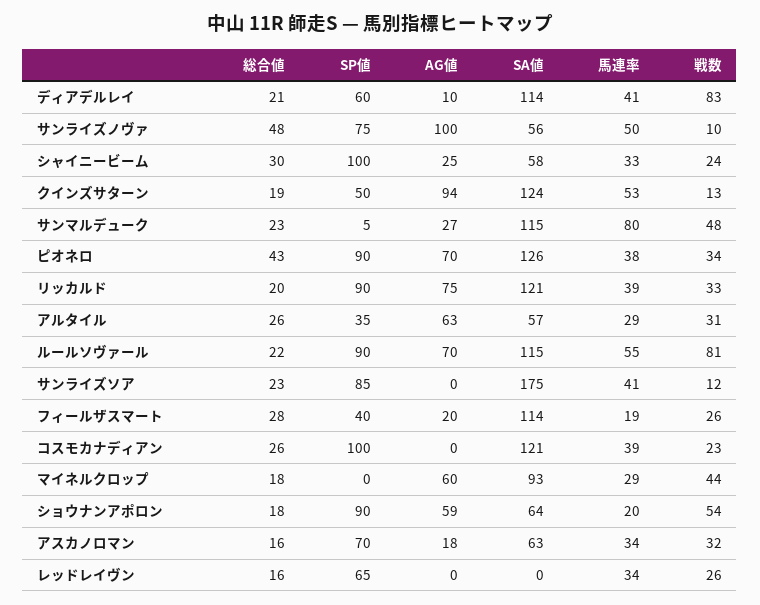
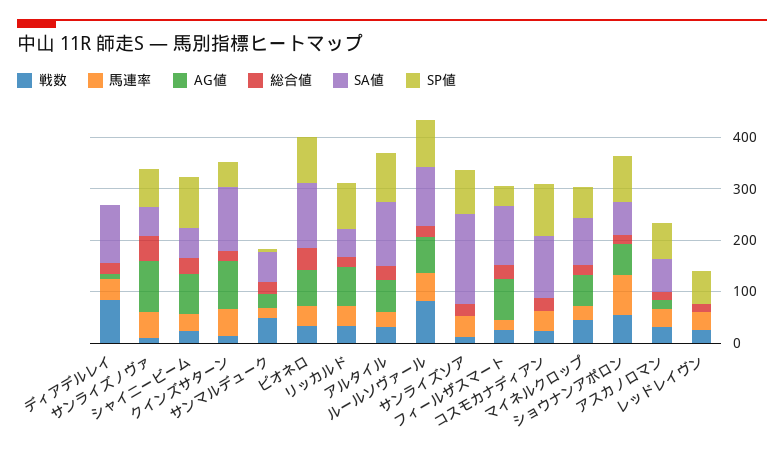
SP値, ディアデルレイ: 60 -> 0
AG値, シャイニービーム: 25 -> 80
SA値, サンマルデューク: 115 -> 60
馬連率, サンマルデューク: 80 -> 20
SA値, リッカルド: 121 -> 60
SP値, アルタイル: 35 -> 100
SA値, アルタイル: 57 -> 120
AG値, フィールザスマート: 20 -> 80
SP値, マイネルクロップ: 0 -> 60
馬連率, ショウナンアポロン: 20 -> 80

